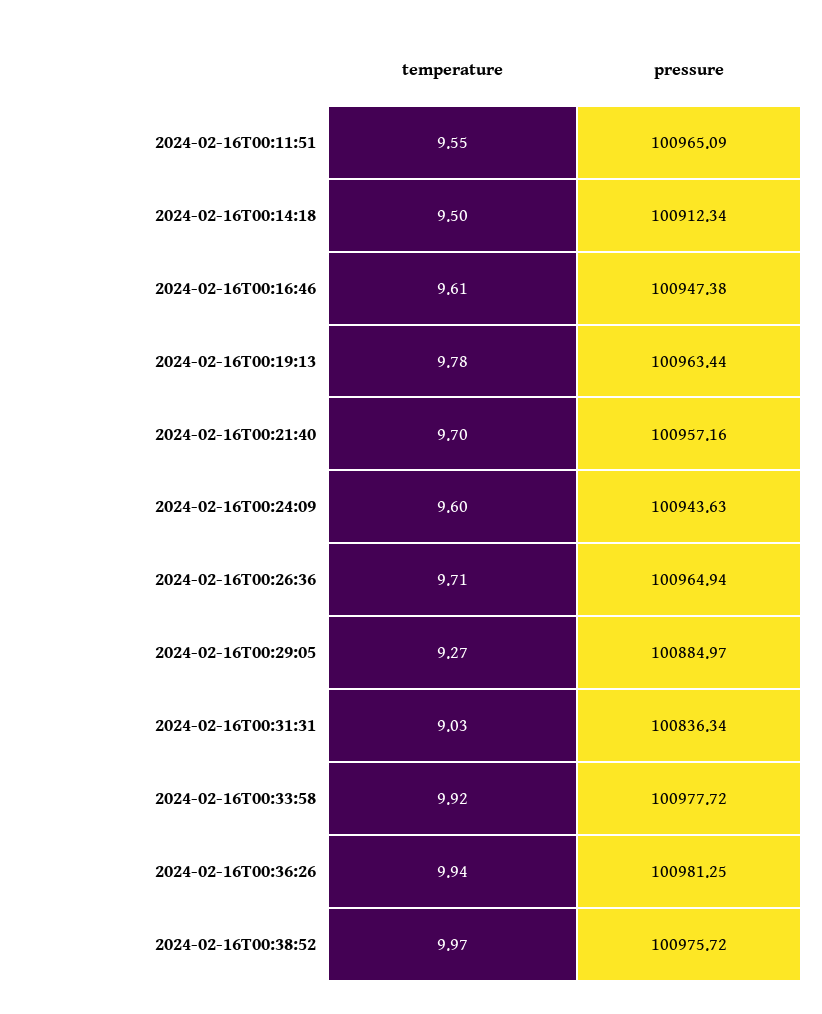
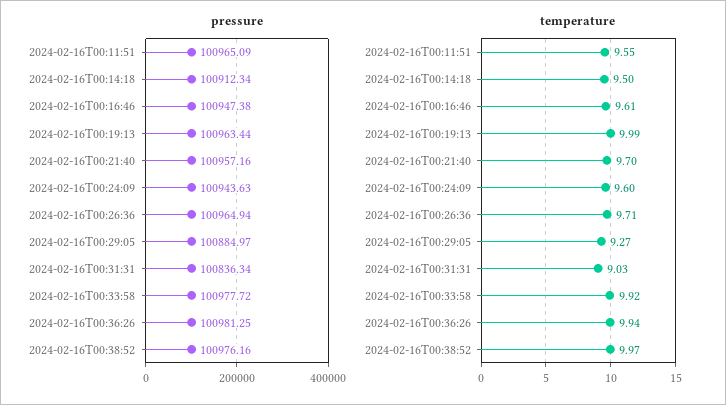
temperature, 2024-02-16T00:19:13: 9.78 -> 9.99
pressure, 2024-02-16T00:38:52: 100975.72 -> 100976.16

